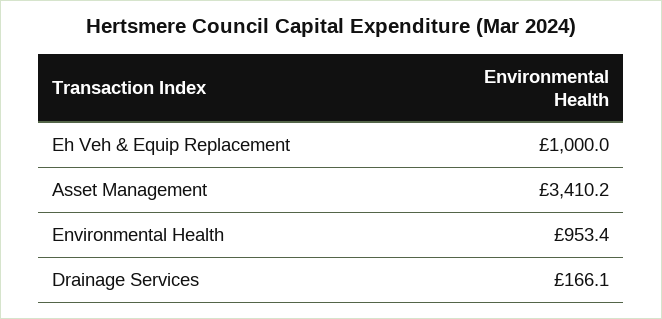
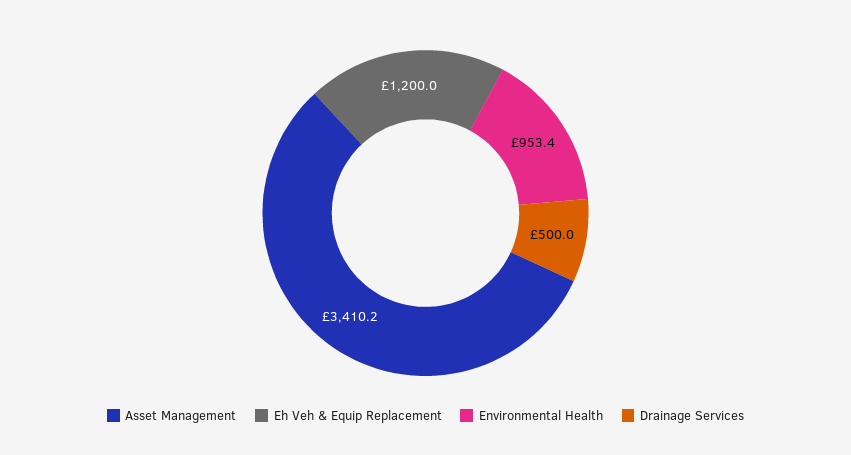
Eh Veh & Equip Replacement: 1000 -> 1200
Drainage Services: 166.1 -> 500

